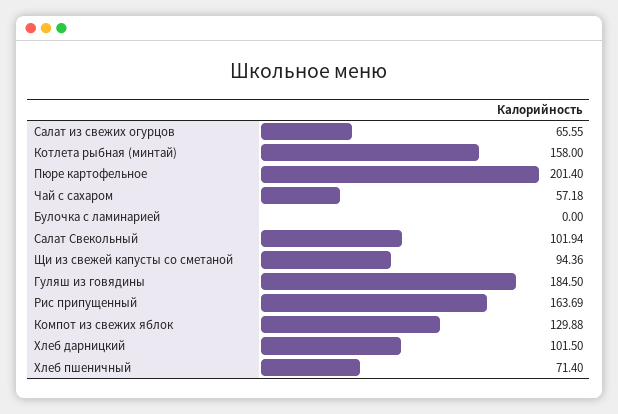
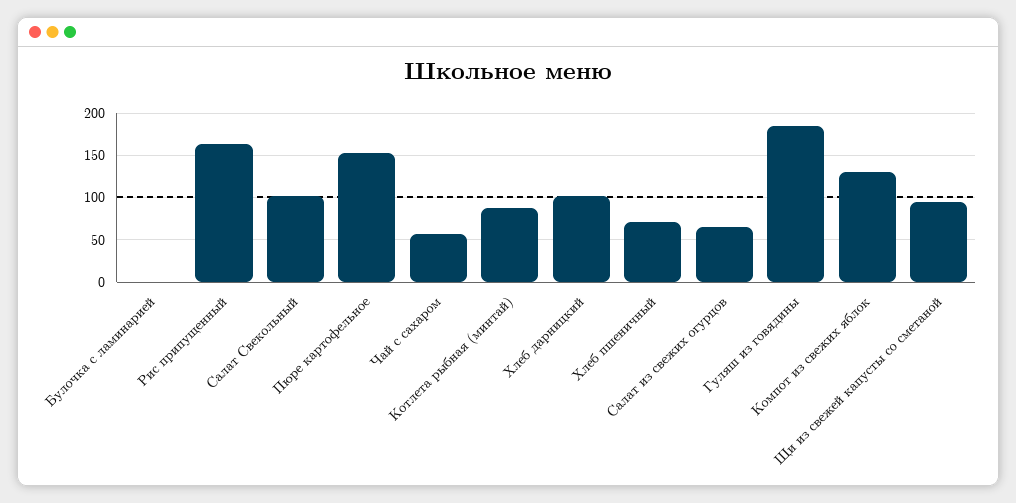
Котлета рыбная (минтай): 158 -> 90
Пюре картофельное: 201.4 -> 150

